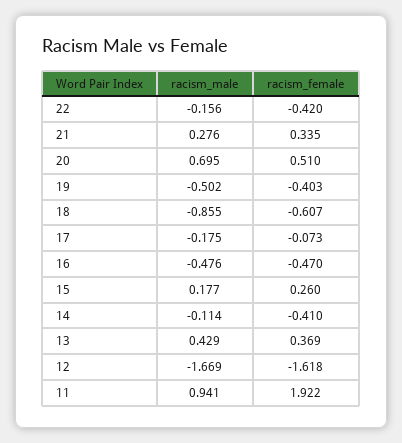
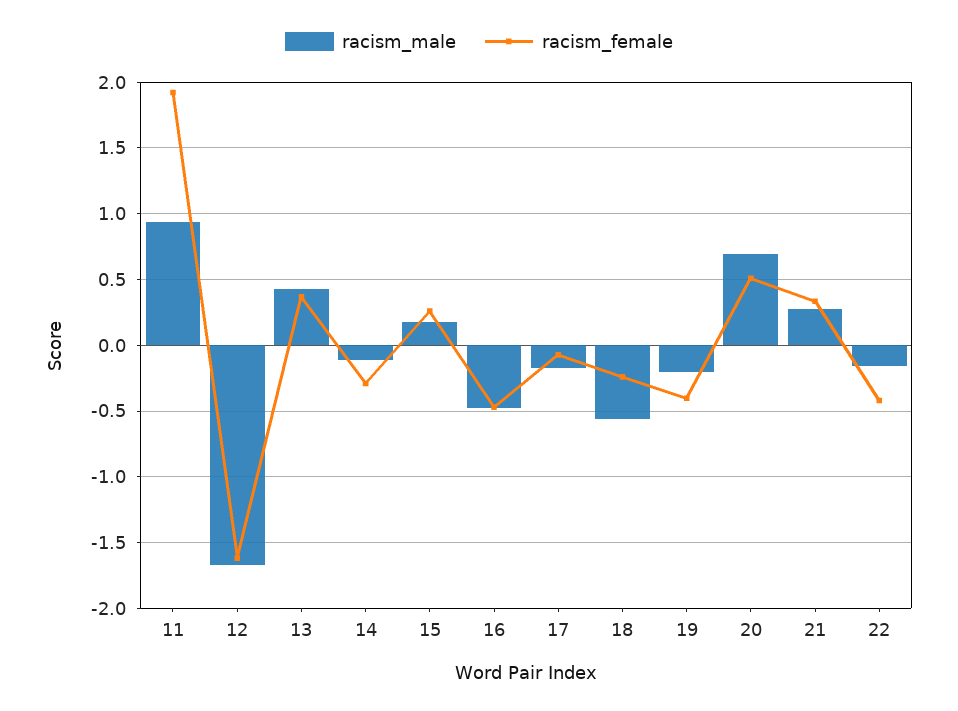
racism_male, 19: -0.502 -> -0.2
racism_male, 18: -0.855 -> -0.55
racism_female, 18: -0.607 -> -0.25
racism_female, 14: -0.41 -> -0.3

